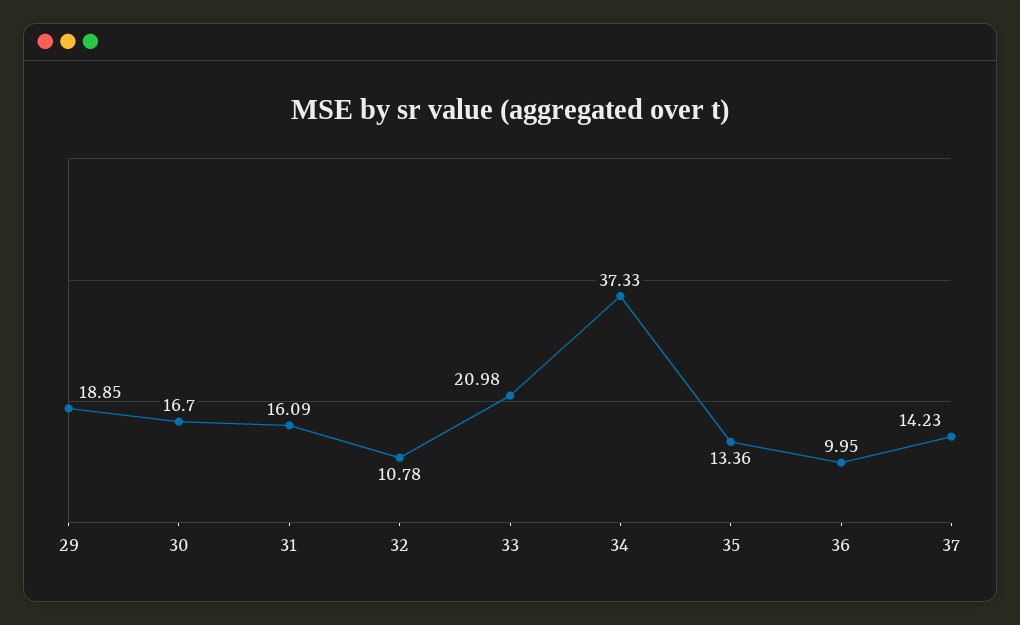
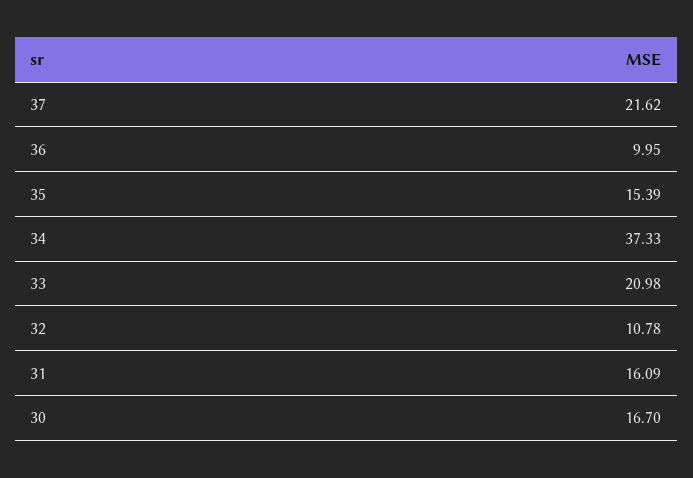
29: 18.85 -> none
35: 13.36 -> 15.39
37: 14.23 -> 21.62

